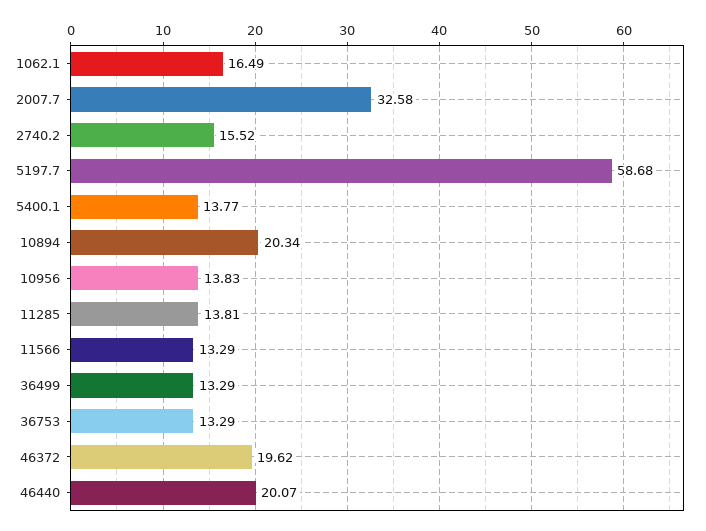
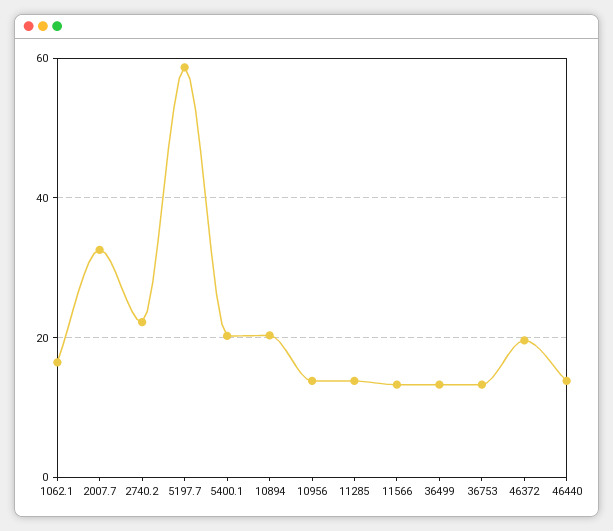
2740.2: 15.52 -> 22
5400.1: 13.77 -> 20
46440: 20.07 -> 14

